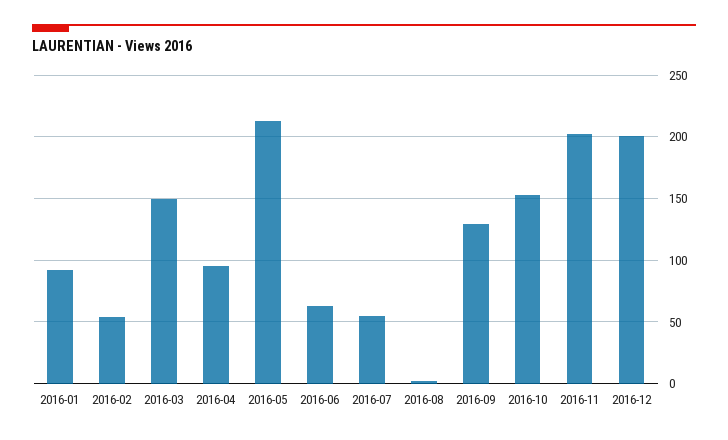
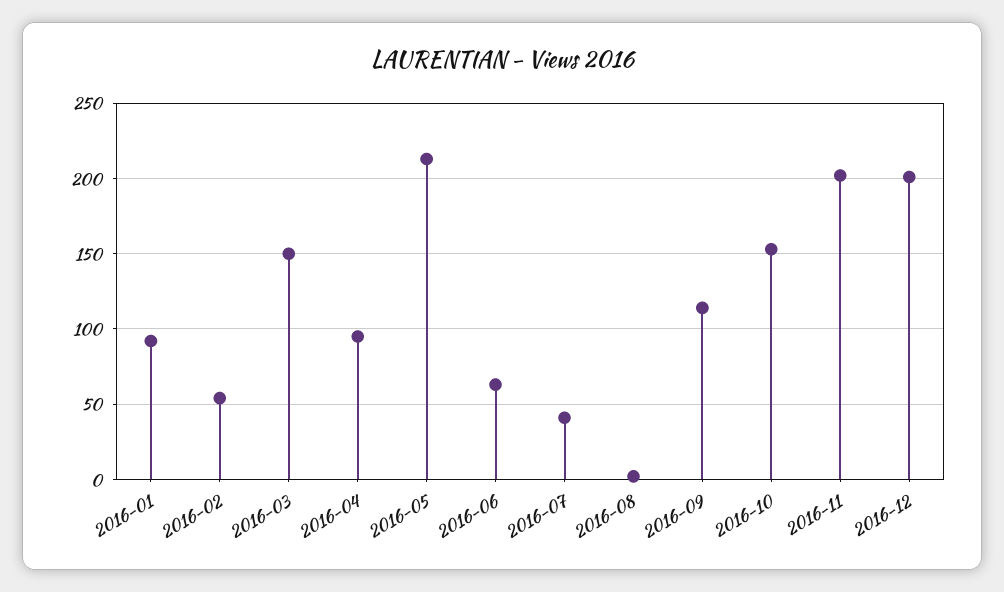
2016-07: 55 -> 40
2016-09: 130 -> 115

